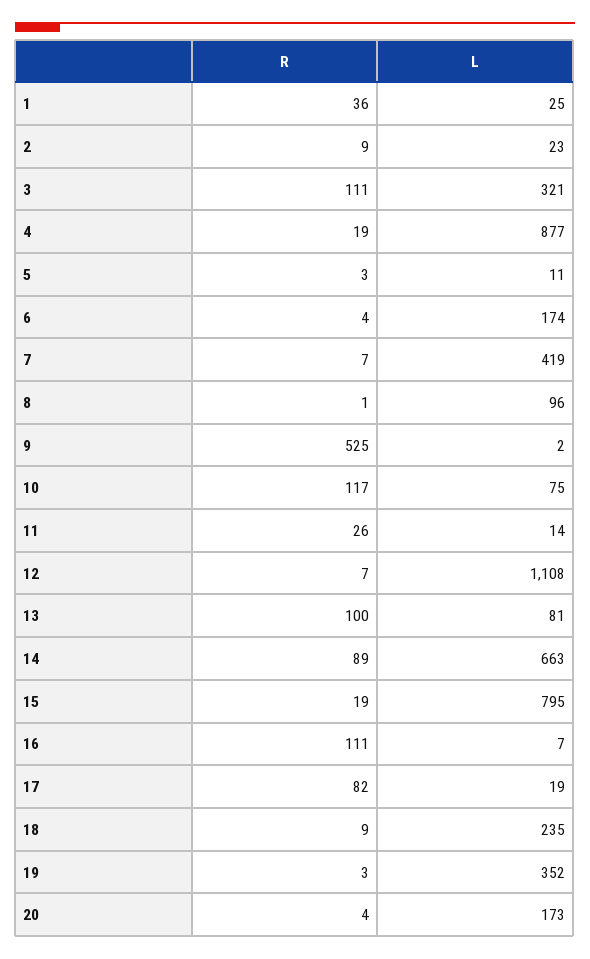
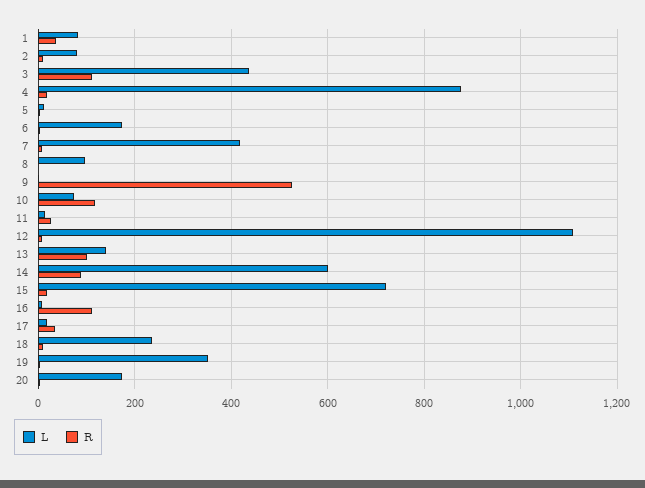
L, 1: 25 -> 80
L, 2: 23 -> 80
L, 3: 321 -> 440
L, 13: 81 -> 140
L, 14: 663 -> 600
L, 15: 795 -> 720
R, 17: 82 -> 40

